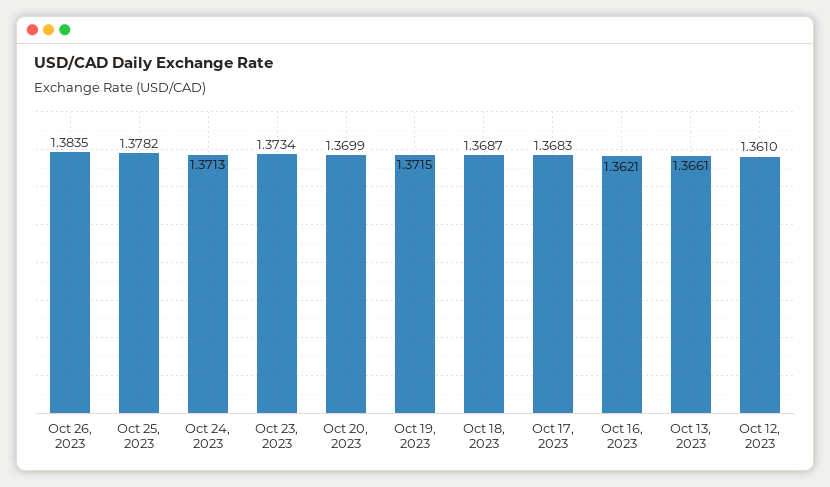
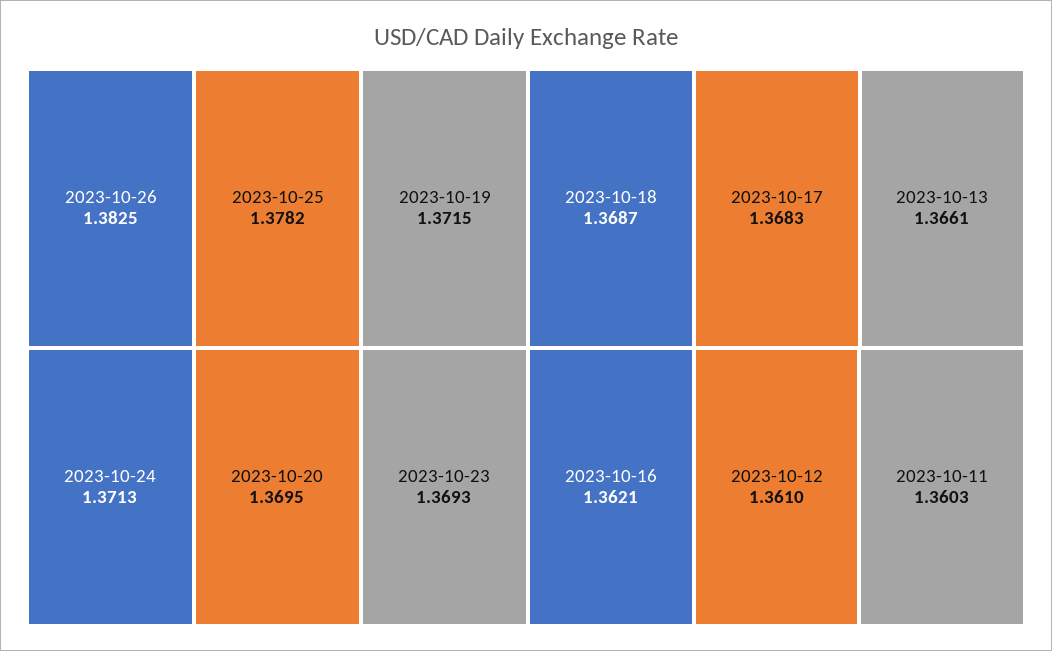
Oct 26, 2023: 1.3835 -> 1.3825
Oct 23, 2023: 1.3734 -> 1.3693
Oct 20, 2023: 1.3699 -> 1.3695
2023-10-11: none -> 1.3603

